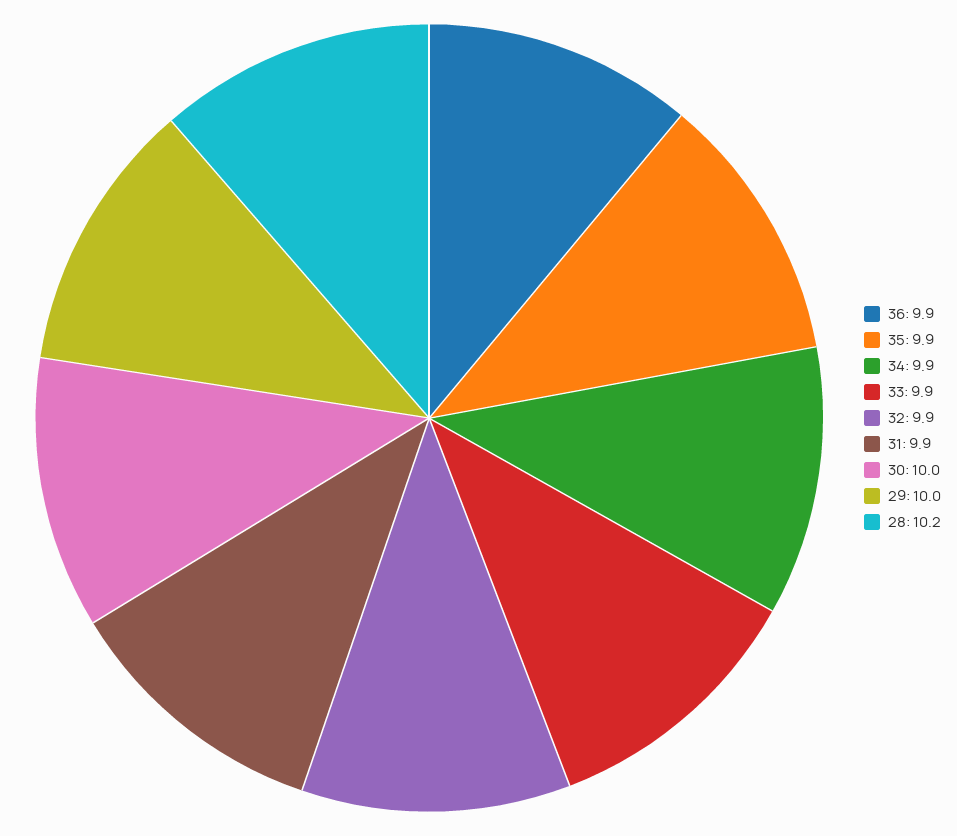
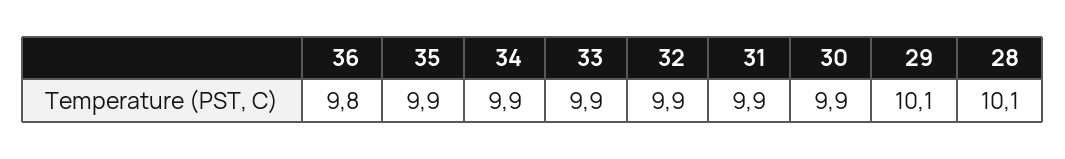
36: 9.9 -> 9.8
30: 10 -> 9.9
29: 10 -> 10.1
28: 10.2 -> 10.1

